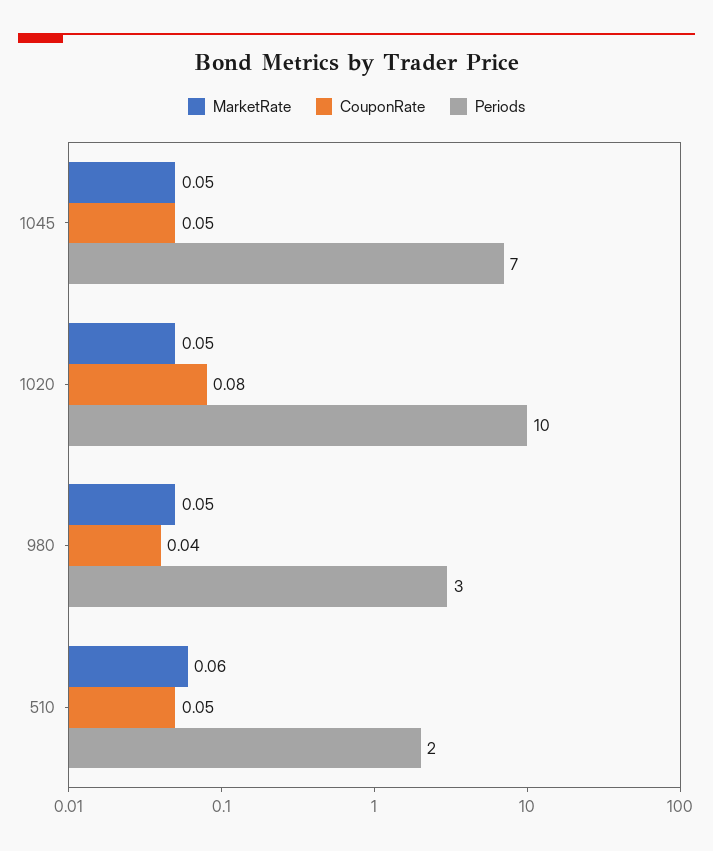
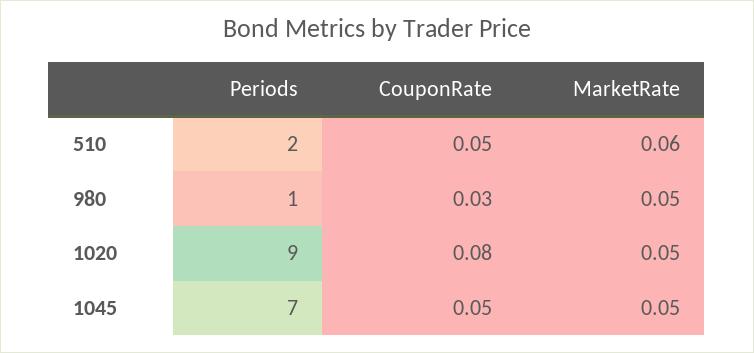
Periods, 1020: 10 -> 9
CouponRate, 980: 0.04 -> 0.03
Periods, 980: 3 -> 1

